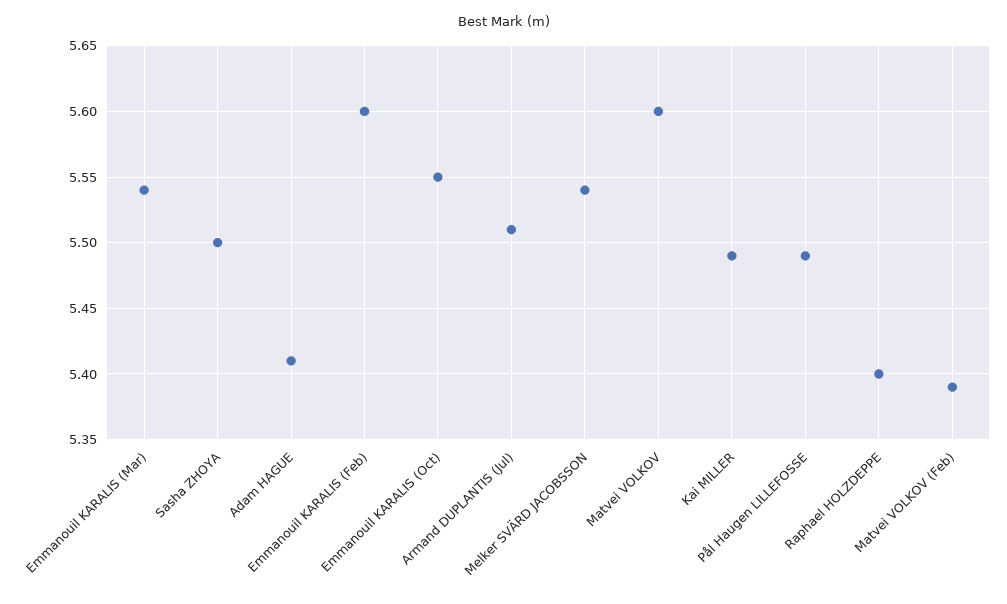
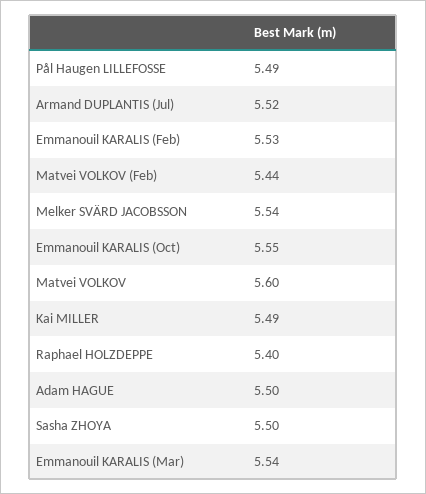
Adam HAGUE: 5.41 -> 5.5
Emmanouil KARALIS (Feb): 5.6 -> 5.53
Armand DUPLANTIS (Jul): 5.51 -> 5.52
Matvei VOLKOV (Feb): 5.39 -> 5.44

